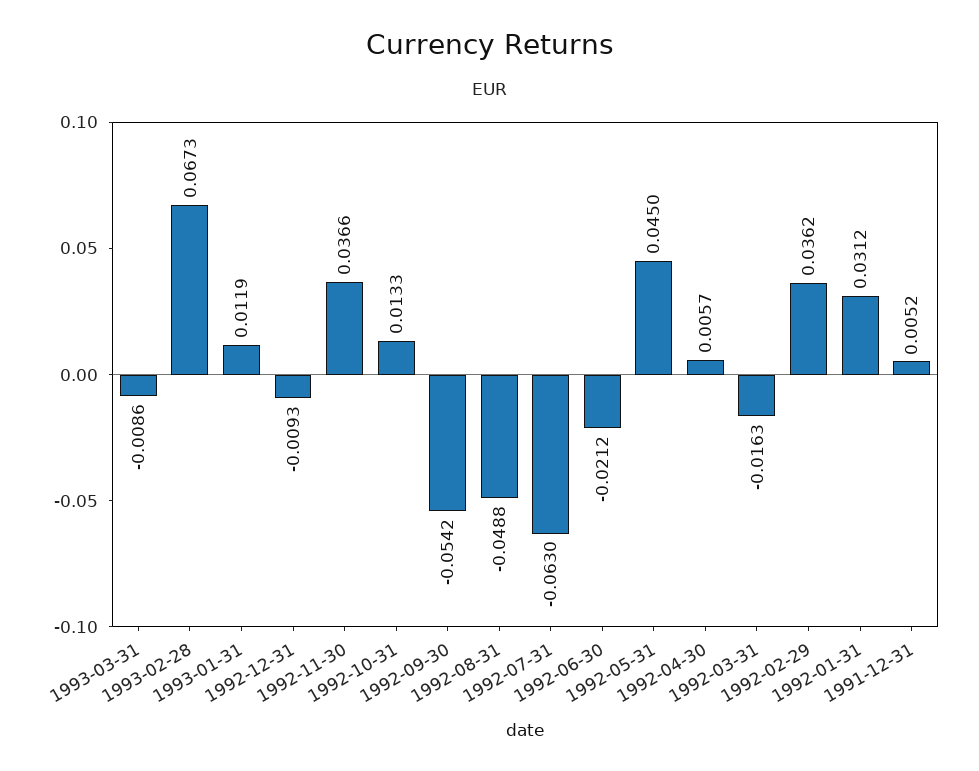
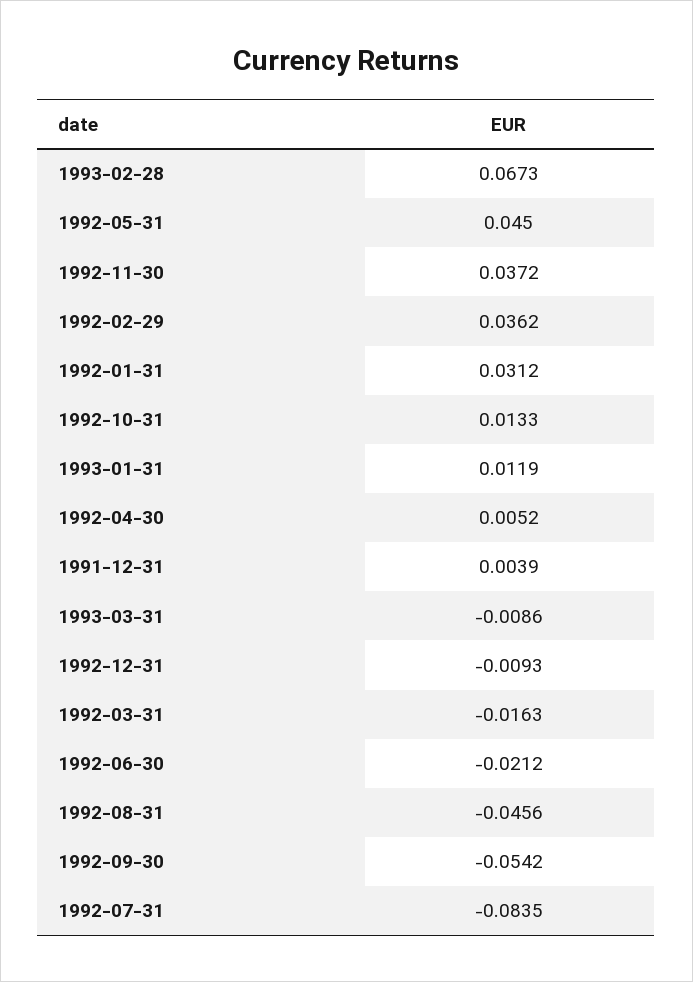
1992-11-30: 0.0366 -> 0.0372
1992-08-31: -0.0488 -> -0.0456
1992-07-31: -0.063 -> -0.0835
1992-04-30: 0.0057 -> 0.0052
1991-12-31: 0.0052 -> 0.0039

